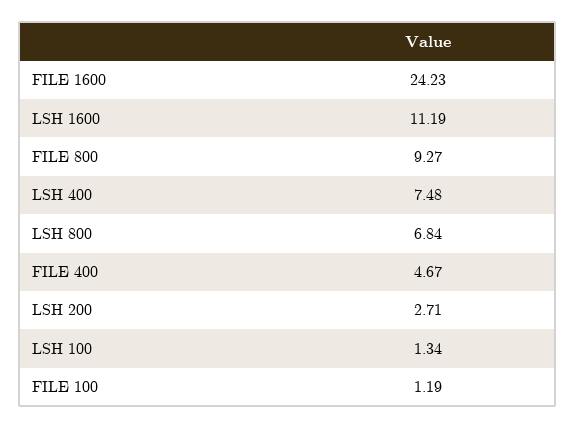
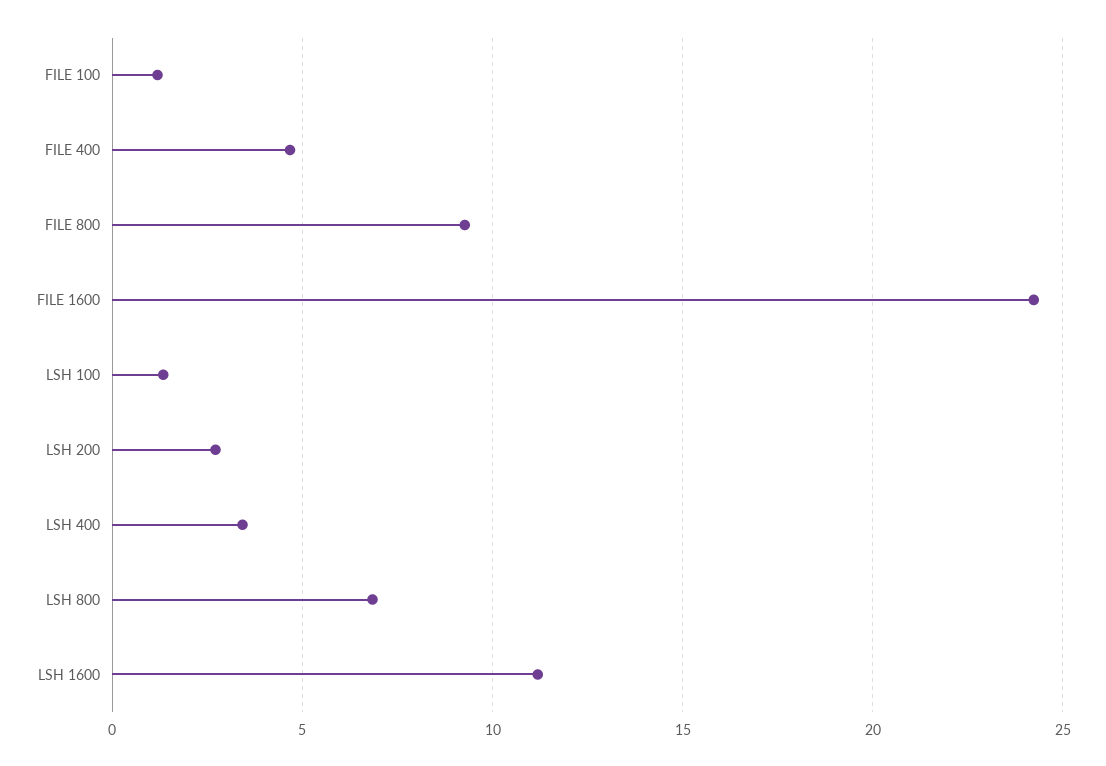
LSH 400: 7.48 -> 3.5

